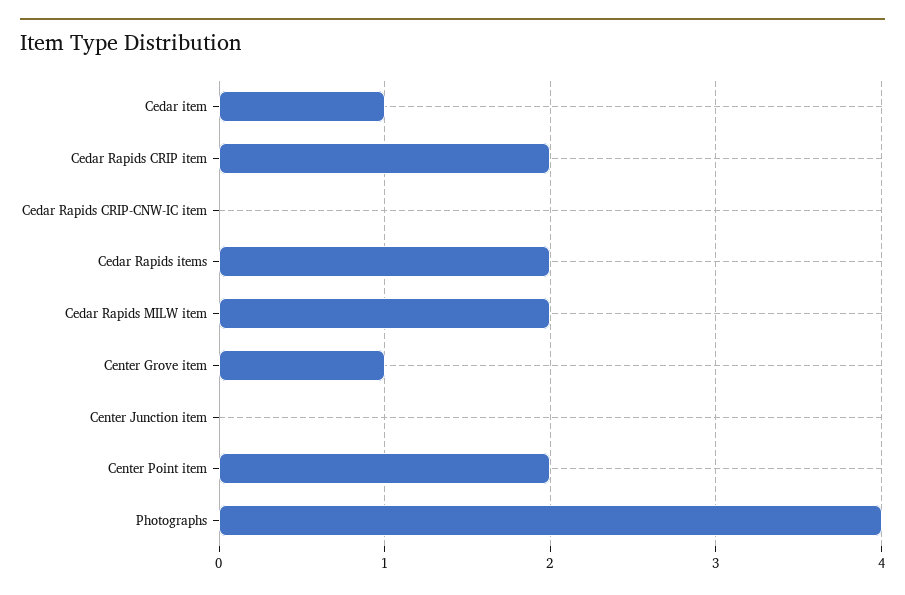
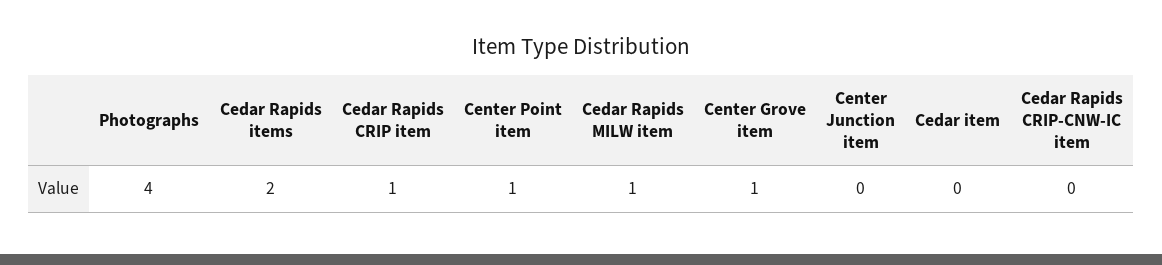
Cedar item: 1 -> 0
Cedar Rapids CRIP item: 2 -> 1
Cedar Rapids MILW item: 2 -> 1
Center Point item: 2 -> 1

